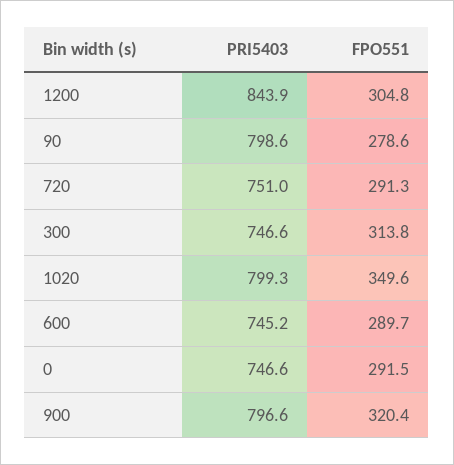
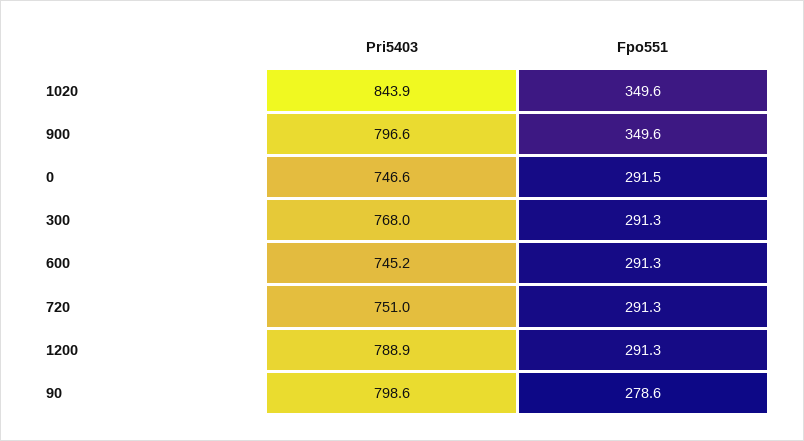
PRI5403, 1200: 843.9 -> 788.9
FPO551, 1200: 304.8 -> 291.3
PRI5403, 300: 746.6 -> 768
FPO551, 300: 313.8 -> 291.3
PRI5403, 1020: 799.3 -> 843.9
FPO551, 600: 289.7 -> 291.3
FPO551, 900: 320.4 -> 349.6

